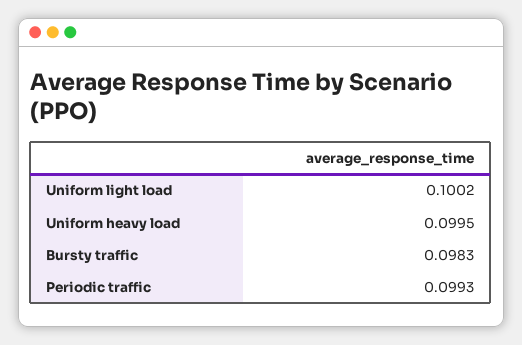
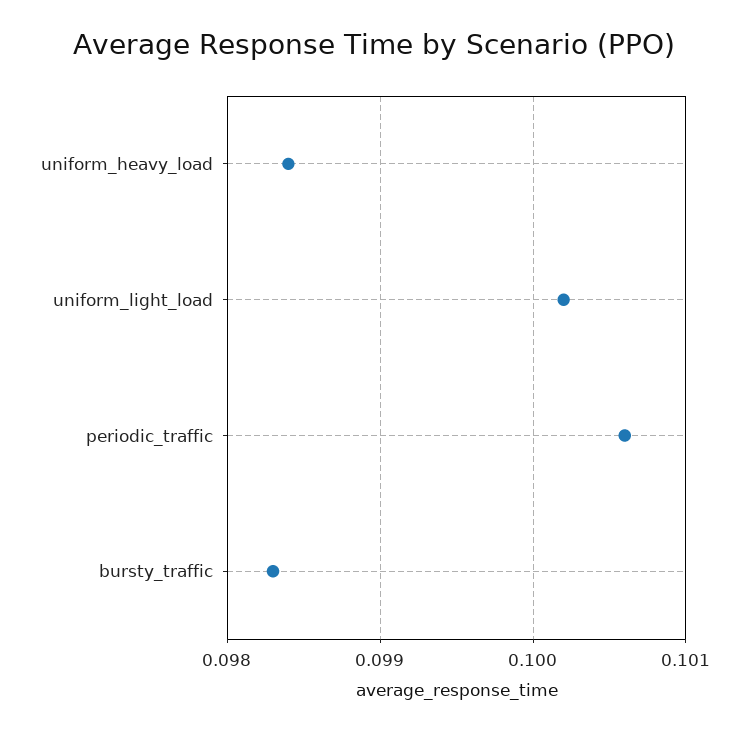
Uniform heavy load: 0.0995 -> 0.0984
Periodic traffic: 0.0993 -> 0.1006

